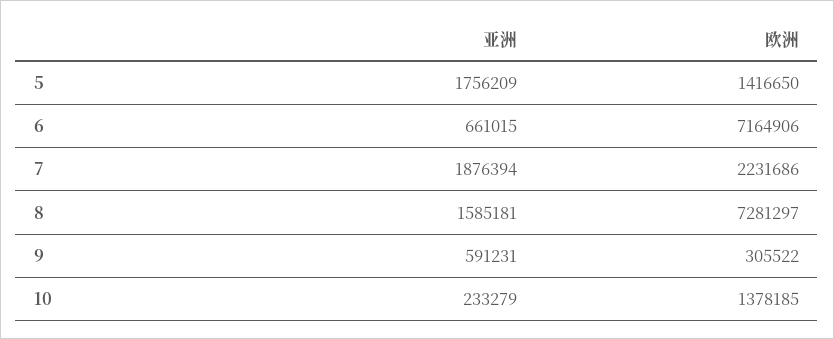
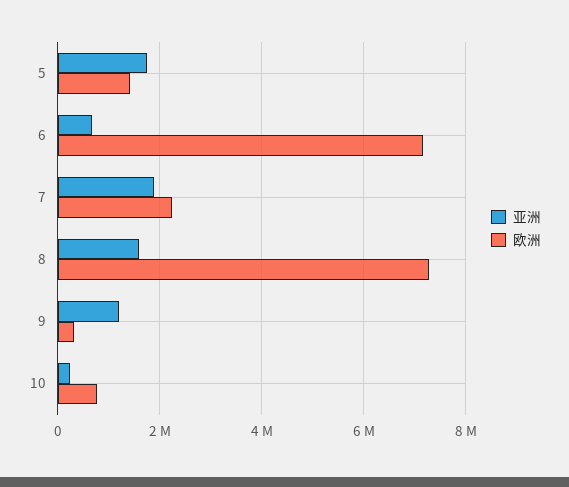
亚洲, 9: 591231 -> 1200000
欧洲, 10: 1378185 -> 800000

